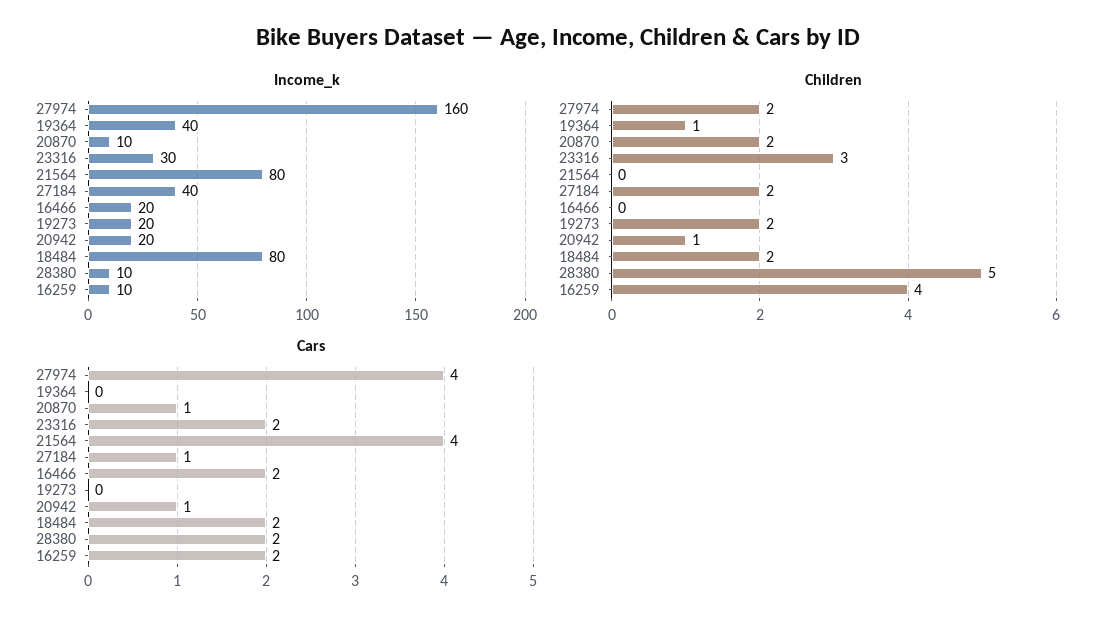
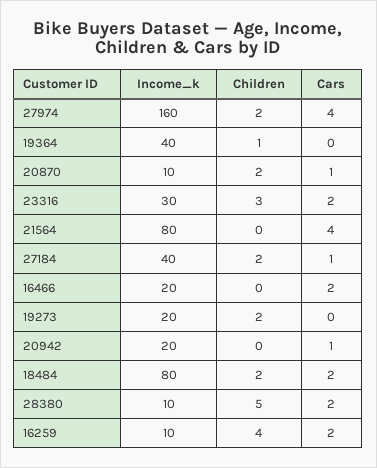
Children, 20942: 1 -> 0

